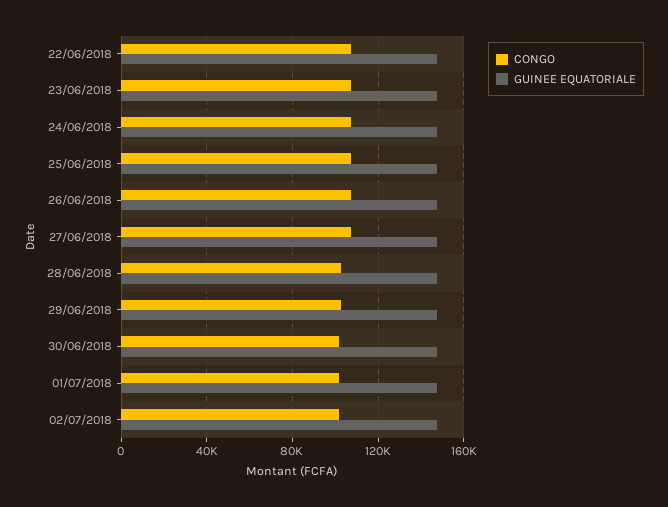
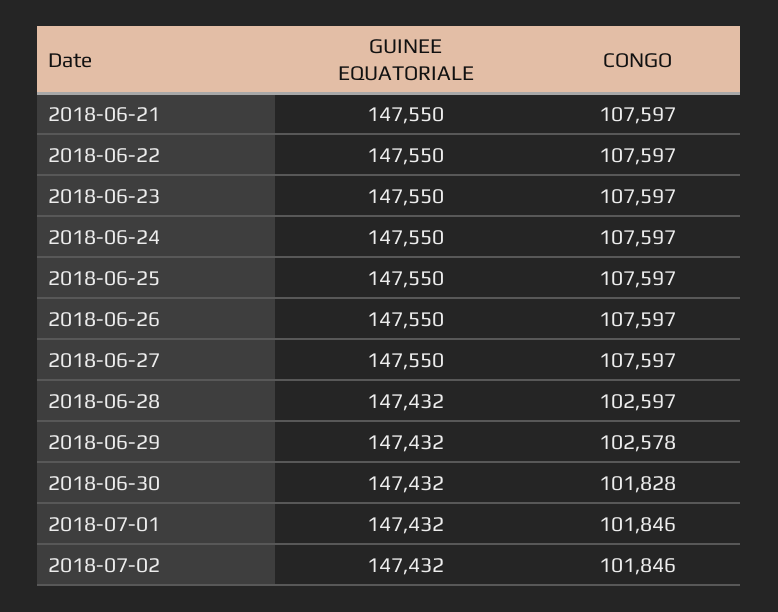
GUINEE EQUATORIALE, 2018-06-21: none -> 147550
CONGO, 2018-06-21: none -> 107597

